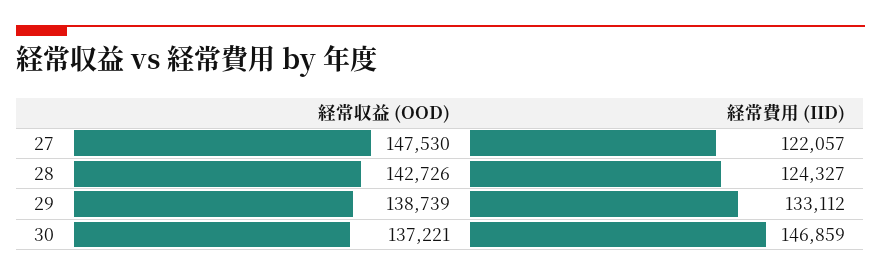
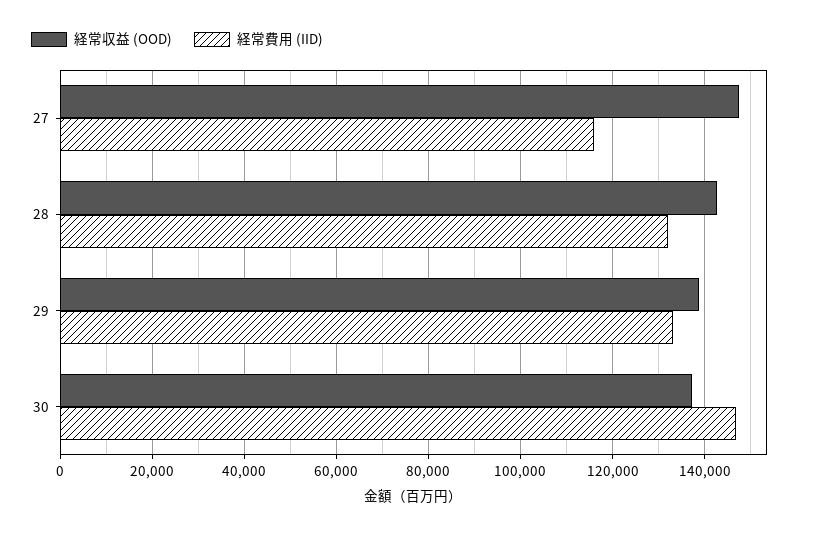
経常費用 (IID), 27: 122057 -> 116000
経常費用 (IID), 28: 124327 -> 132000

